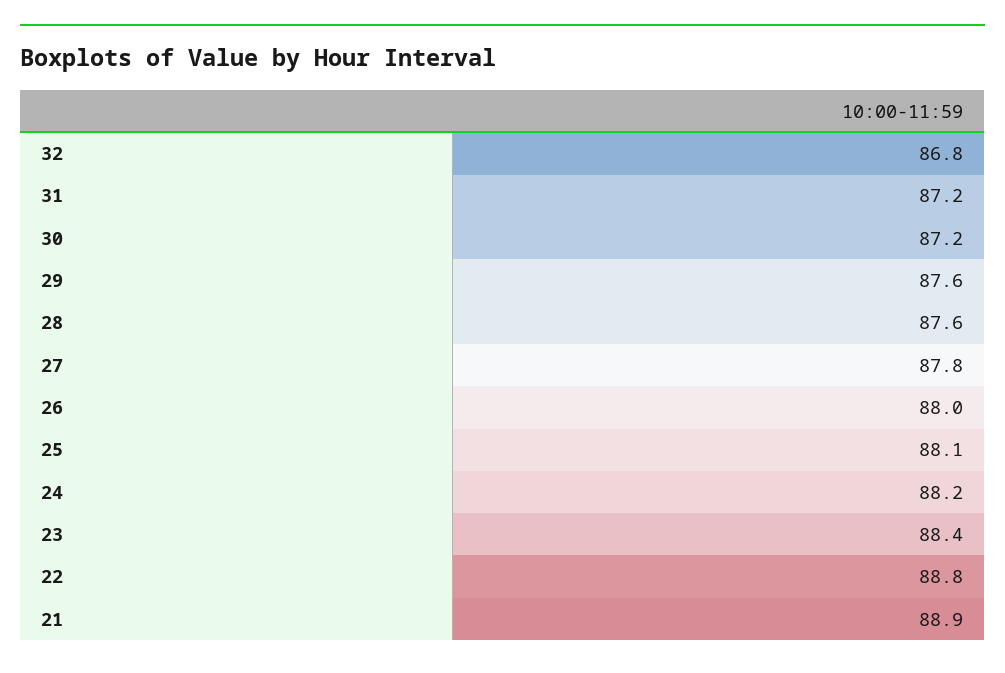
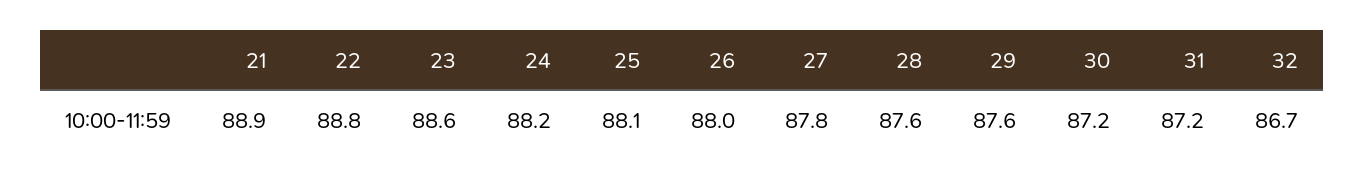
32: 86.8 -> 86.7
23: 88.4 -> 88.6

